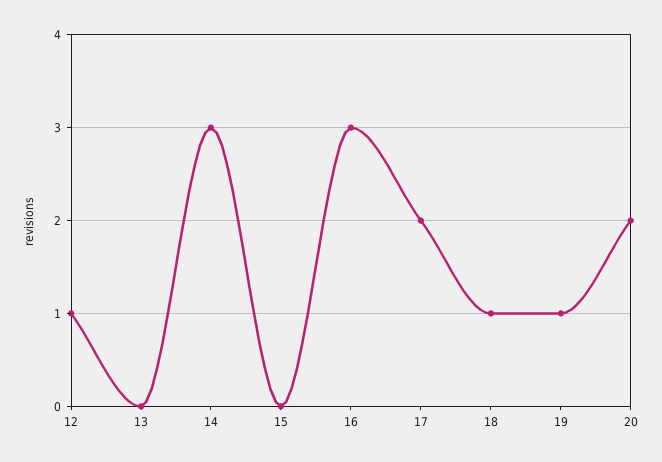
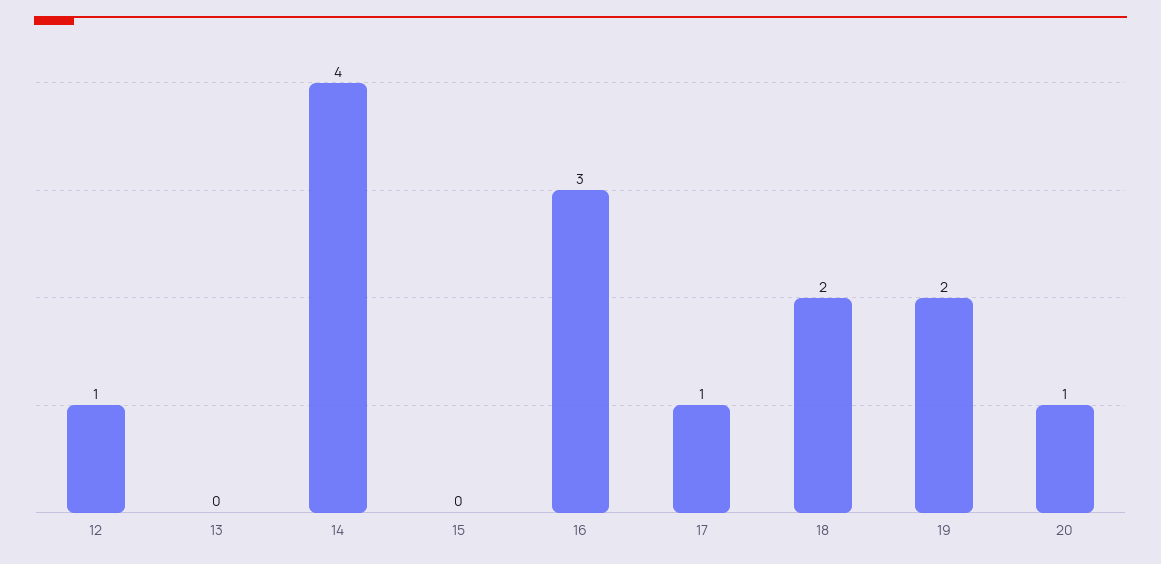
14: 3 -> 4
17: 2 -> 1
18: 1 -> 2
19: 1 -> 2
20: 2 -> 1

